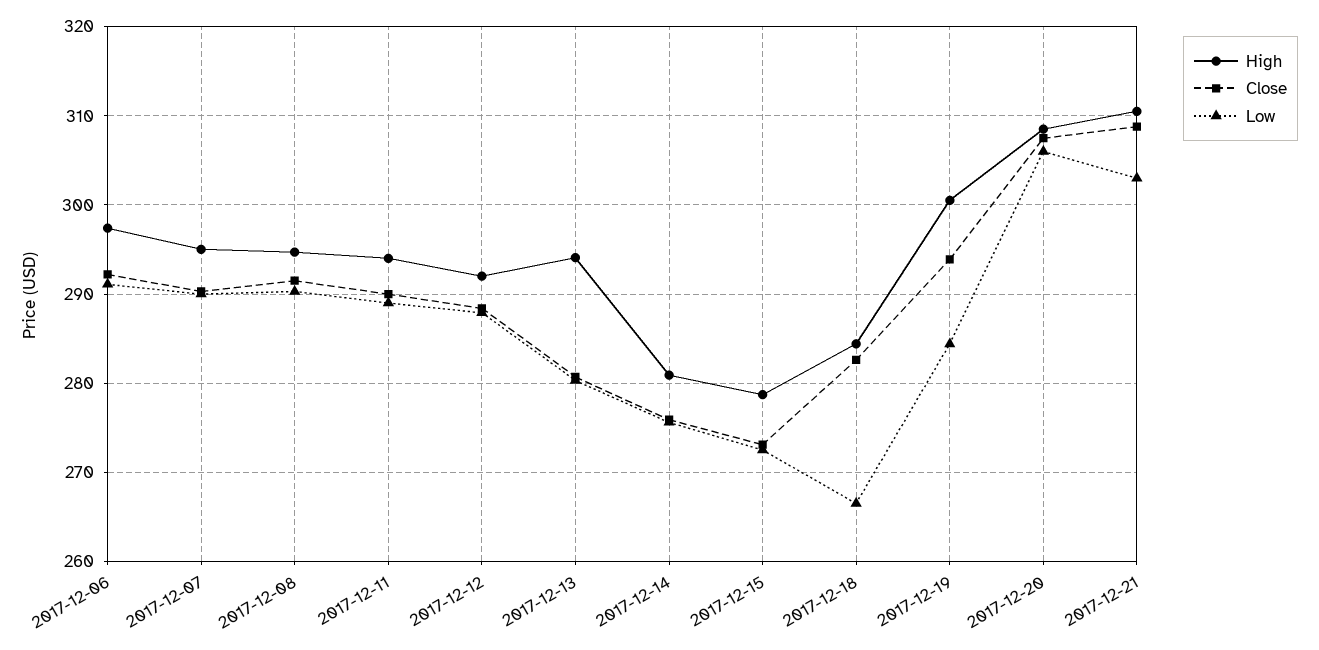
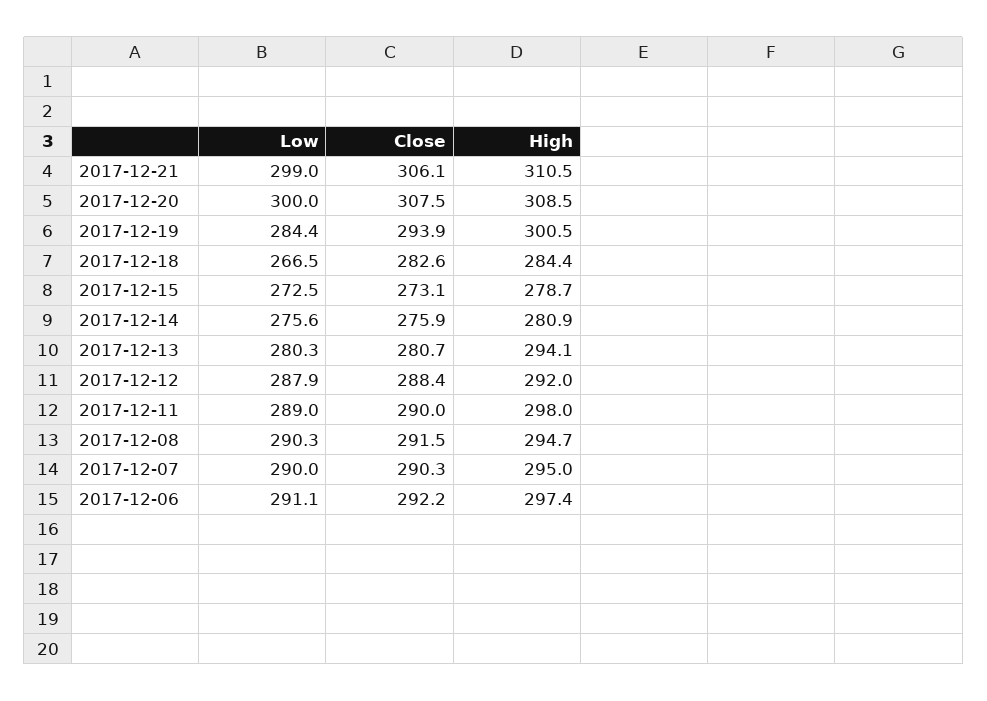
High, 2017-12-11: 294 -> 298
Low, 2017-12-20: 306 -> 300
Close, 2017-12-21: 309 -> 306.1
Low, 2017-12-21: 303 -> 299

